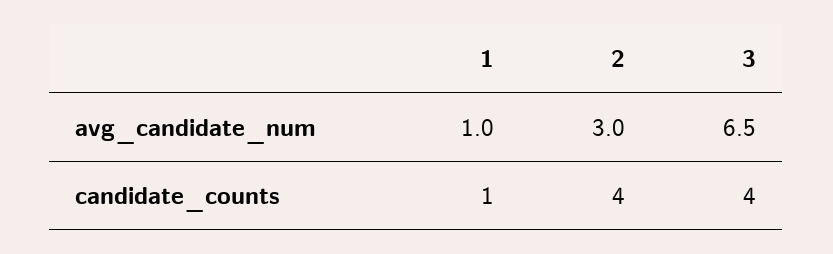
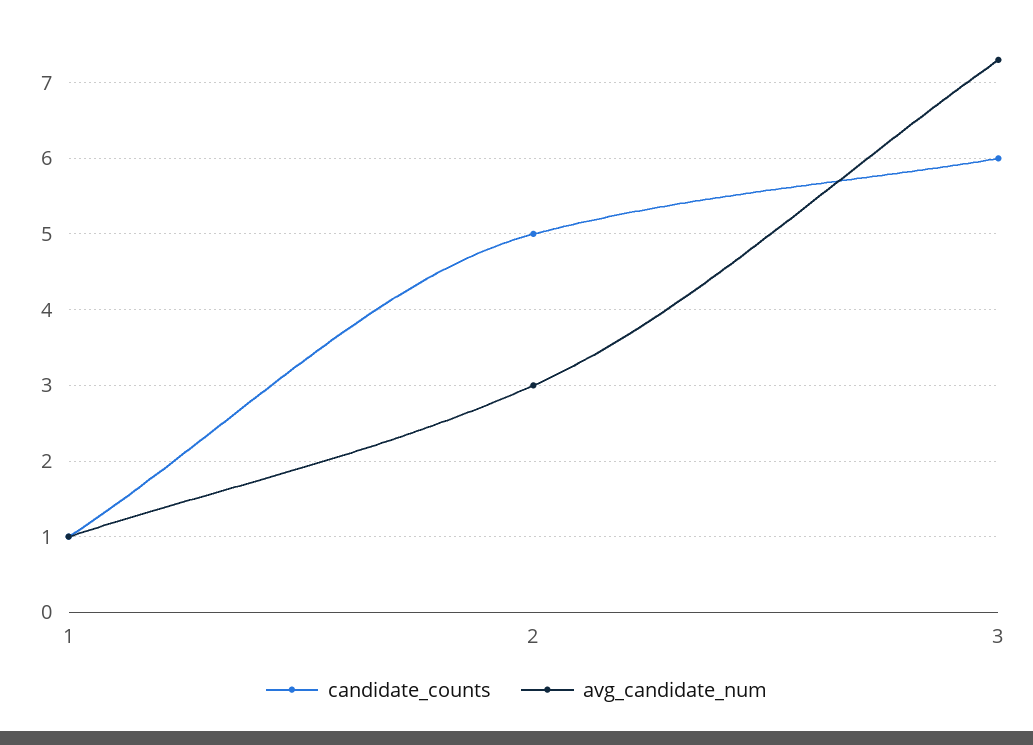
avg_candidate_num, 3: 6.5 -> 7.3
candidate_counts, 2: 4 -> 5
candidate_counts, 3: 4 -> 6

